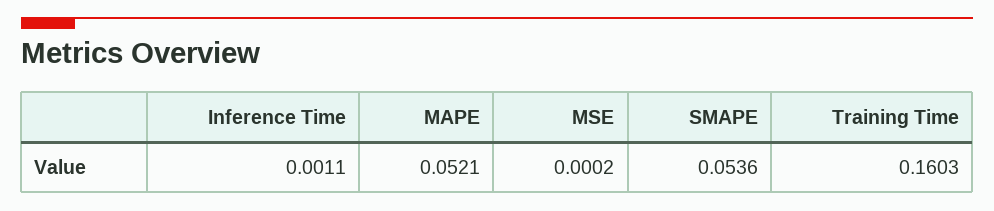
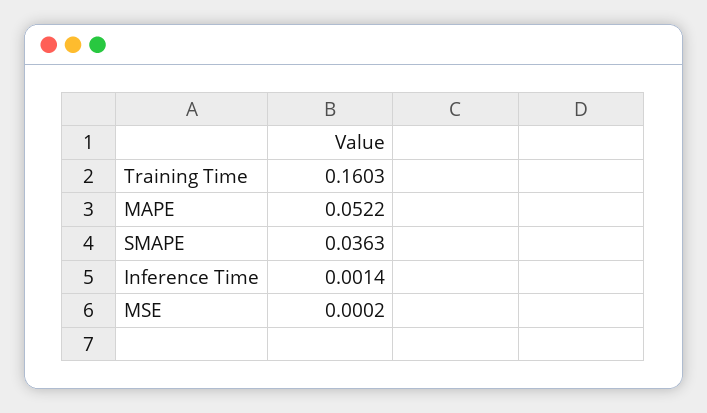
Inference Time: 0.0011 -> 0.0014
MAPE: 0.0521 -> 0.0522
SMAPE: 0.0536 -> 0.0363

